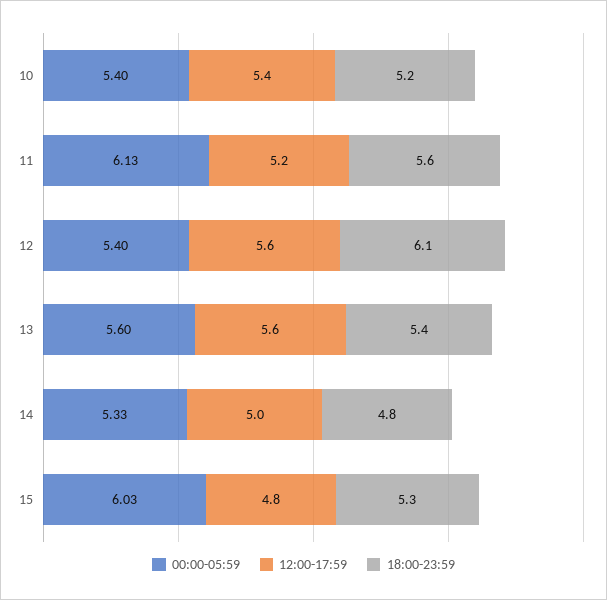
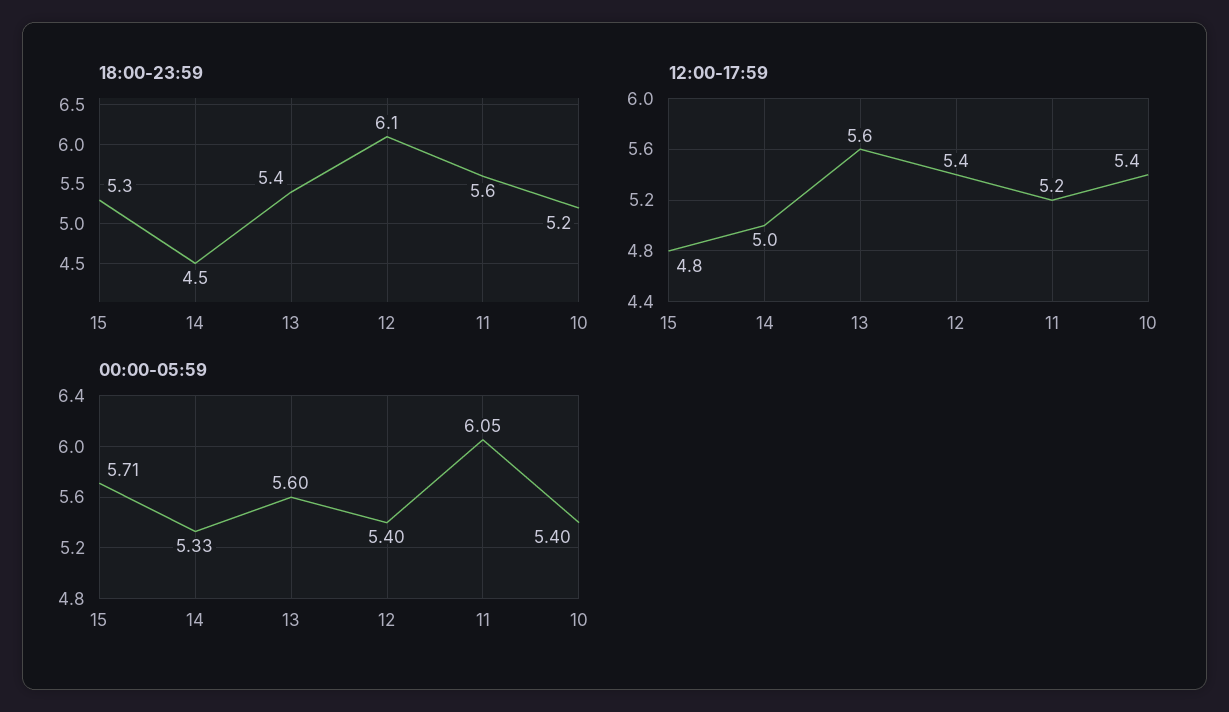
00:00-05:59, 11: 6.13 -> 6.05
12:00-17:59, 12: 5.6 -> 5.4
18:00-23:59, 14: 4.8 -> 4.5
00:00-05:59, 15: 6.03 -> 5.71

